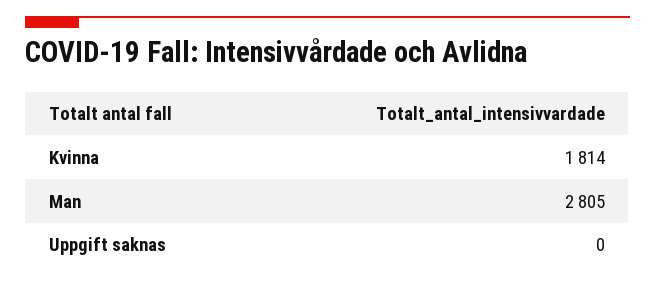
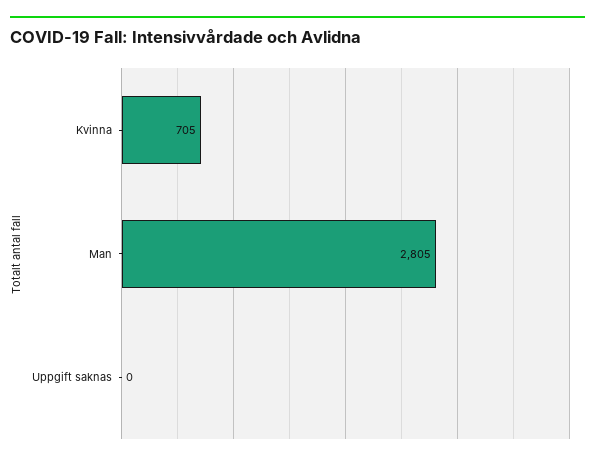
Kvinna: 1814 -> 705

